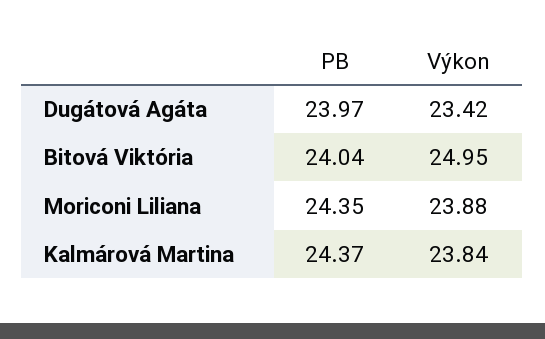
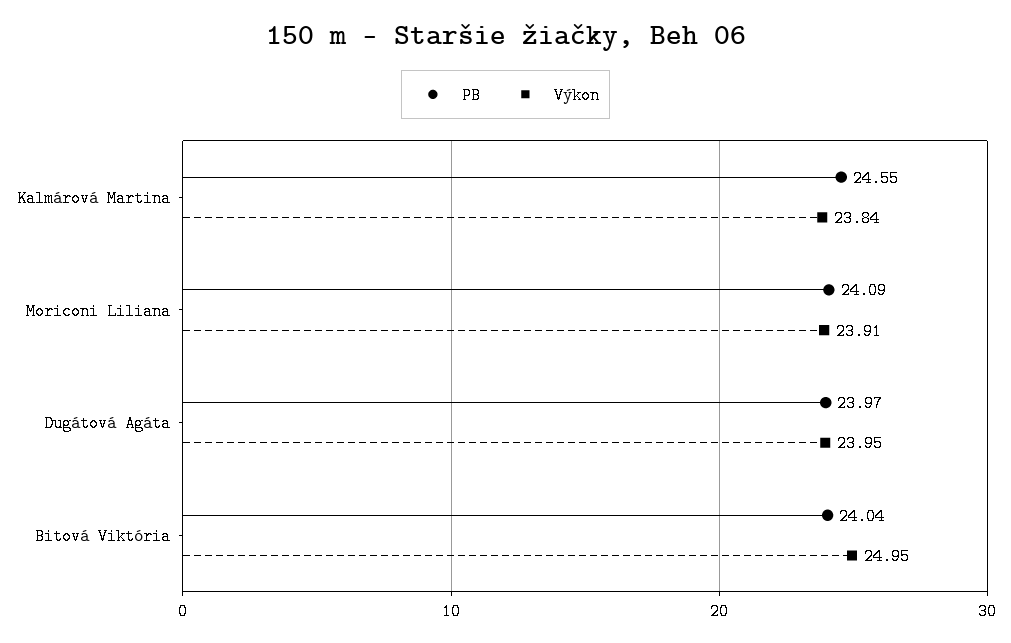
Výkon, Dugátová Agáta: 23.42 -> 23.95
PB, Moriconi Liliana: 24.35 -> 24.09
Výkon, Moriconi Liliana: 23.88 -> 23.91
PB, Kalmárová Martina: 24.37 -> 24.55

